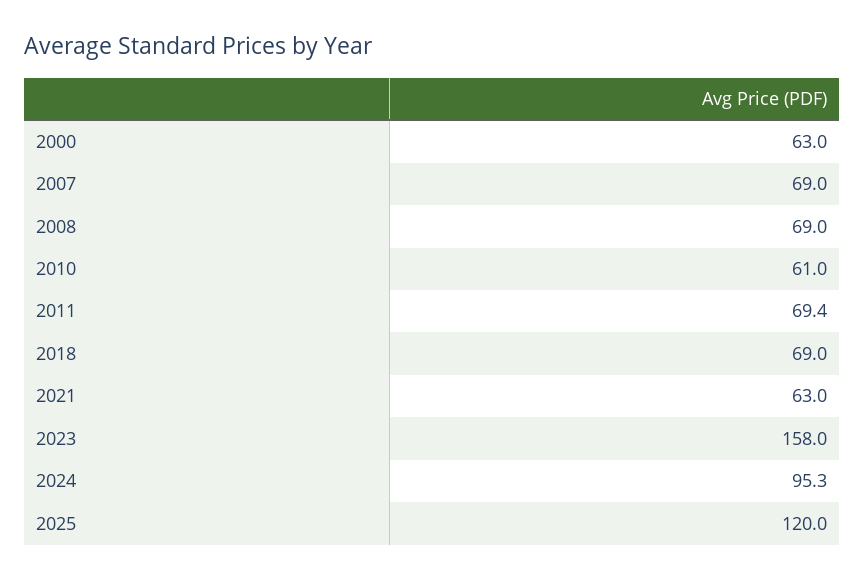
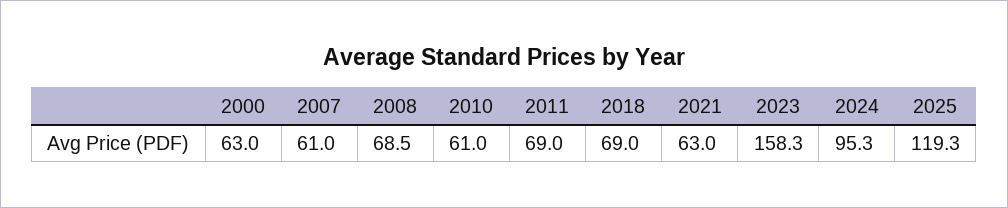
2007: 69 -> 61
2008: 69 -> 68.5
2011: 69.4 -> 69
2023: 158 -> 158.3
2025: 120 -> 119.3

